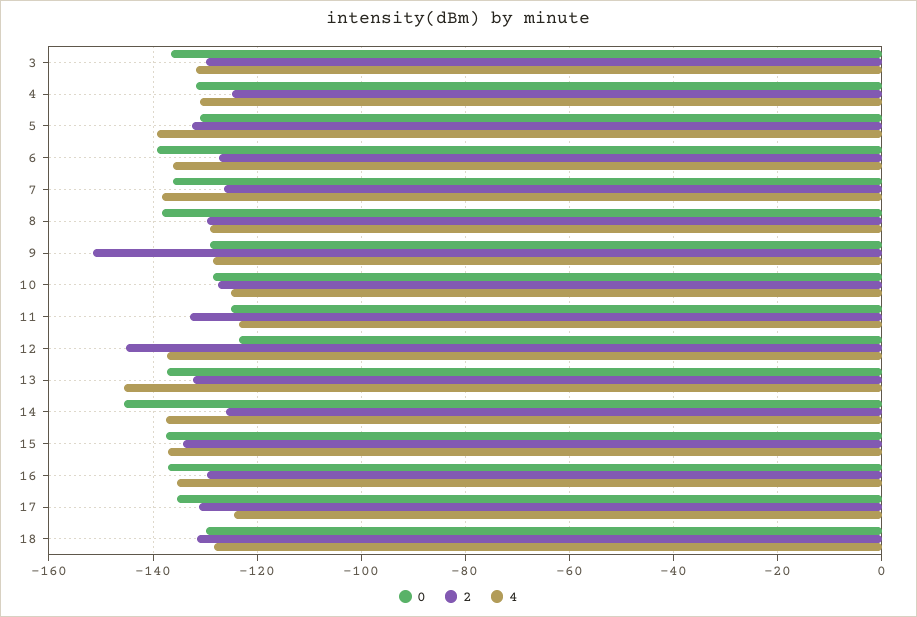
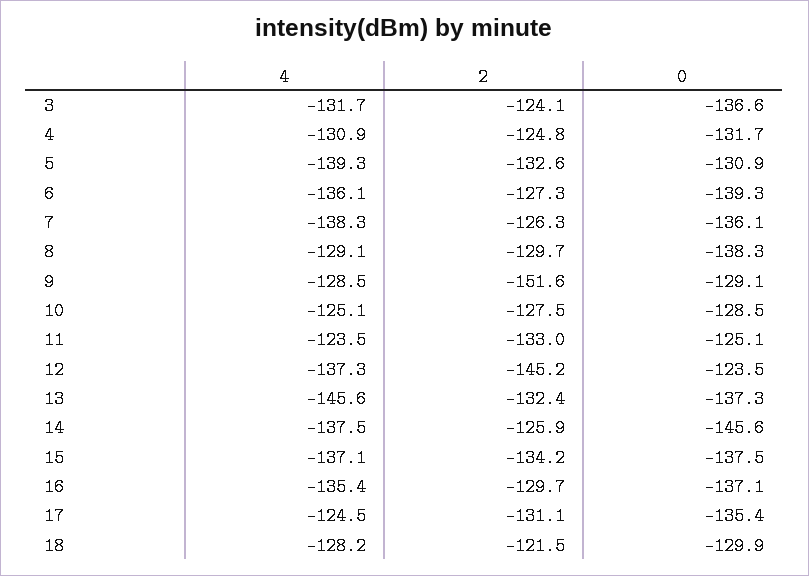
2, 3: -130 -> -124.1
2, 18: -132 -> -121.5

